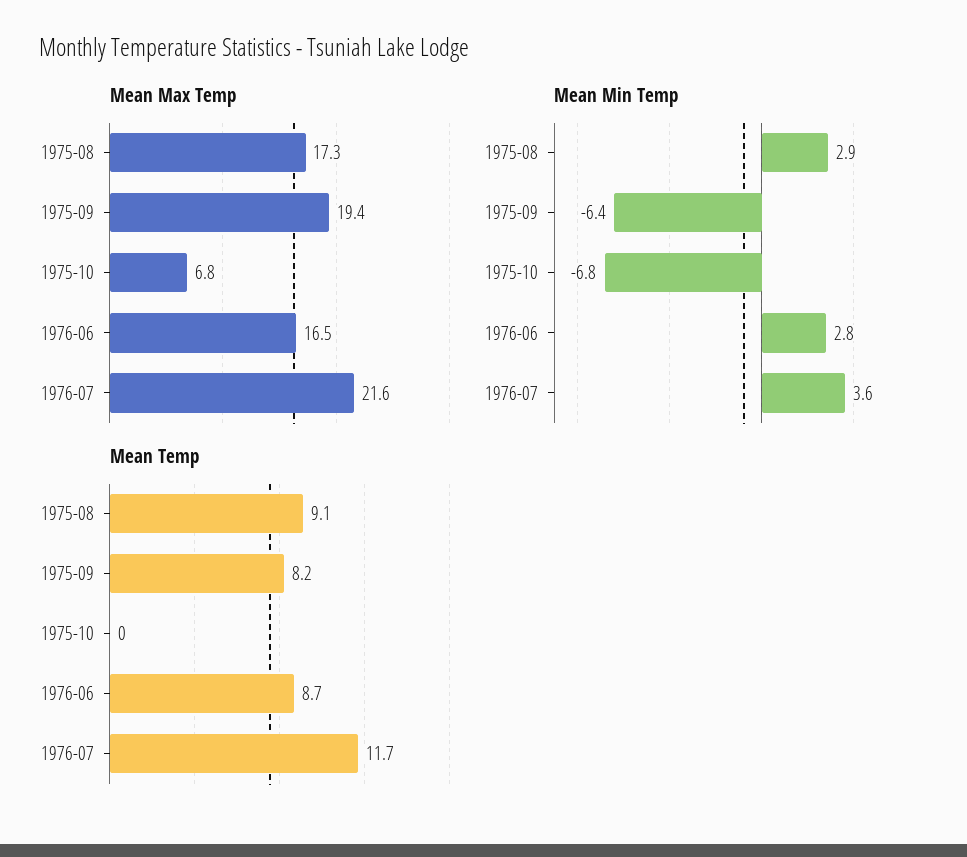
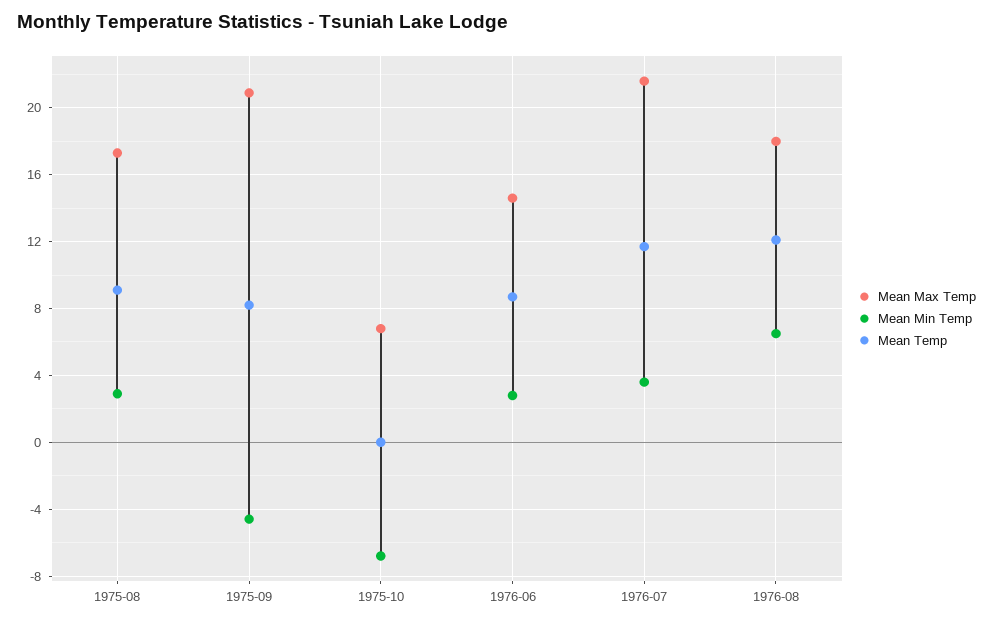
Mean Max Temp, 1975-09: 19.4 -> 21
Mean Max Temp, 1976-06: 16.5 -> 14.5
Mean Min Temp, 1975-09: -6.4 -> -4.5
Mean Max Temp, 1976-08: none -> 18
Mean Min Temp, 1976-08: none -> 6.5
Mean Temp, 1976-08: none -> 12

